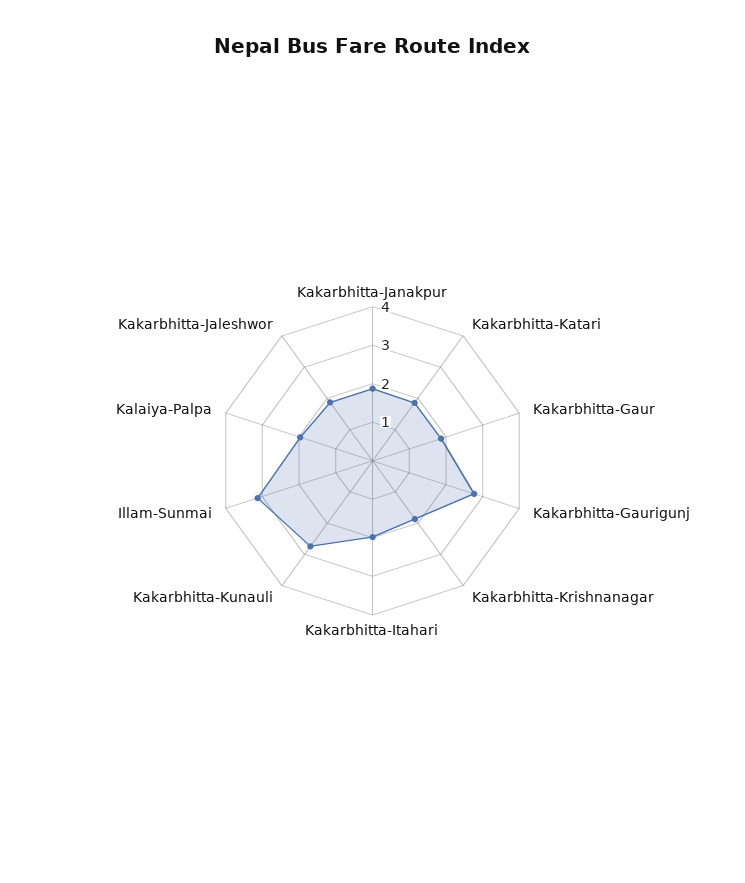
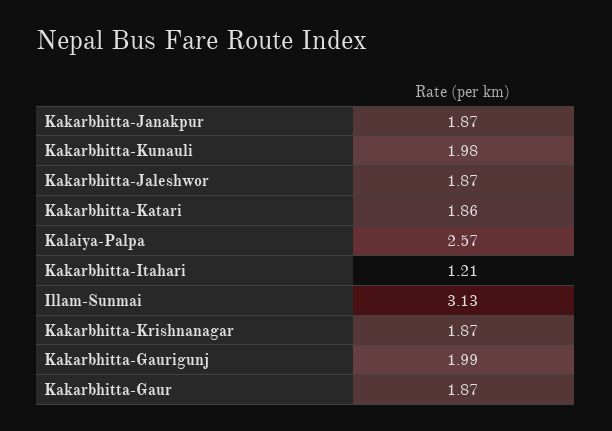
Kakarbhitta-Gaurigunj: 2.75 -> 1.99
Kakarbhitta-Itahari: 2 -> 1.21
Kakarbhitta-Kunauli: 2.75 -> 1.98
Kalaiya-Palpa: 2 -> 2.57

